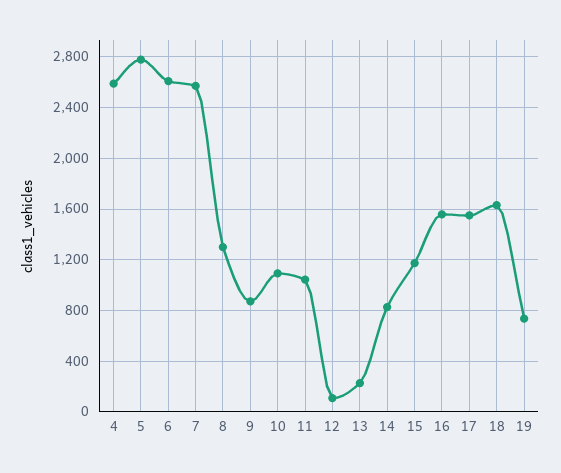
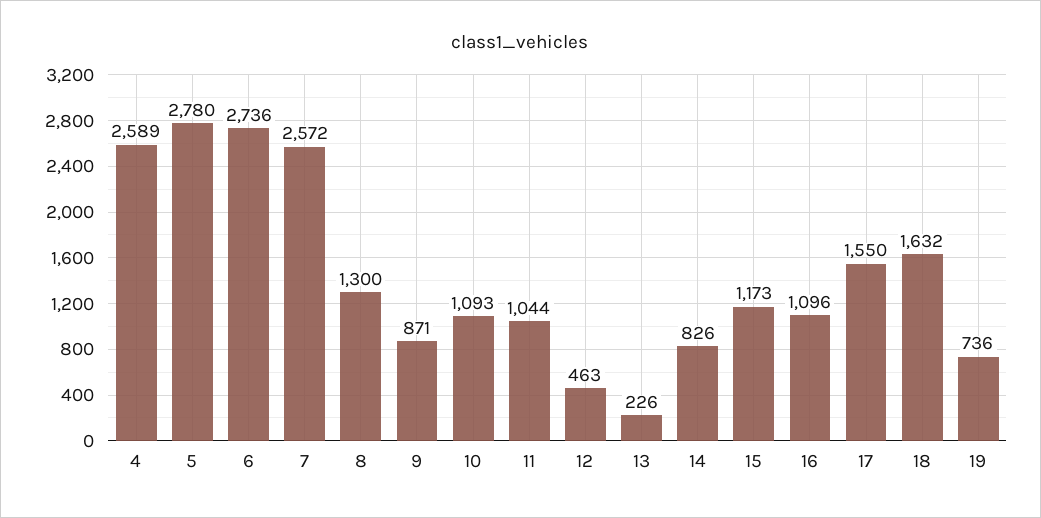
6: 2600 -> 2736
12: 100 -> 463
16: 1550 -> 1096

